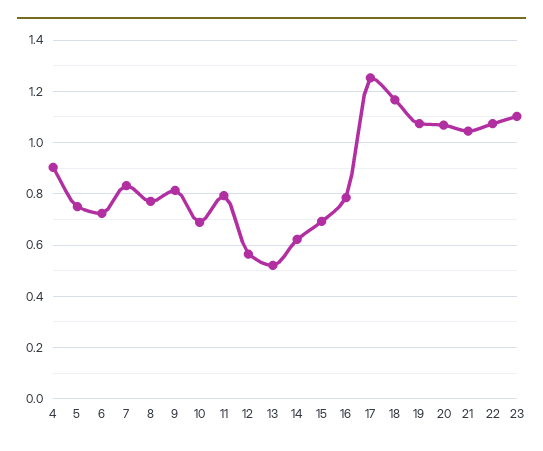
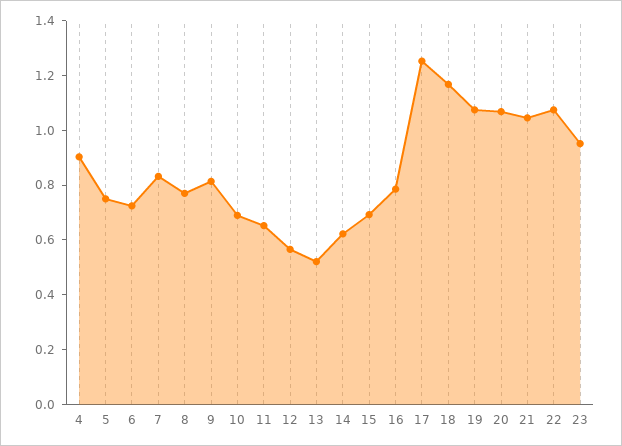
11: 0.8 -> 0.65
23: 1.1 -> 0.95

